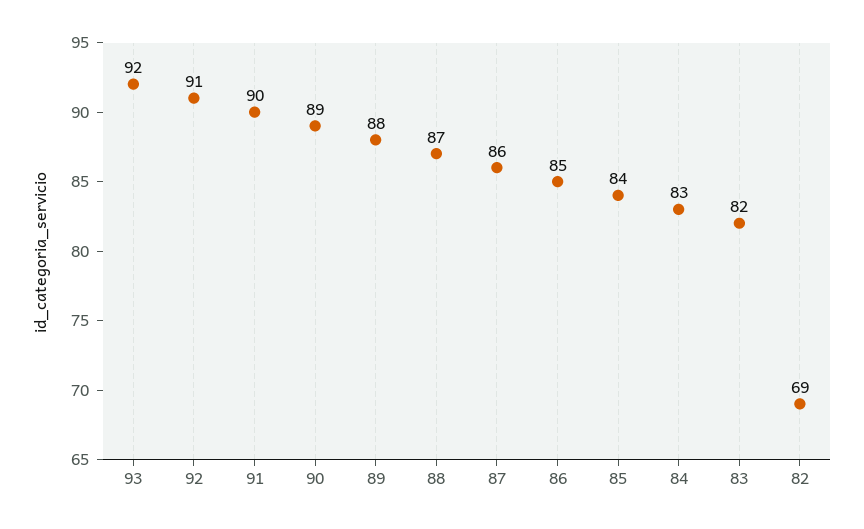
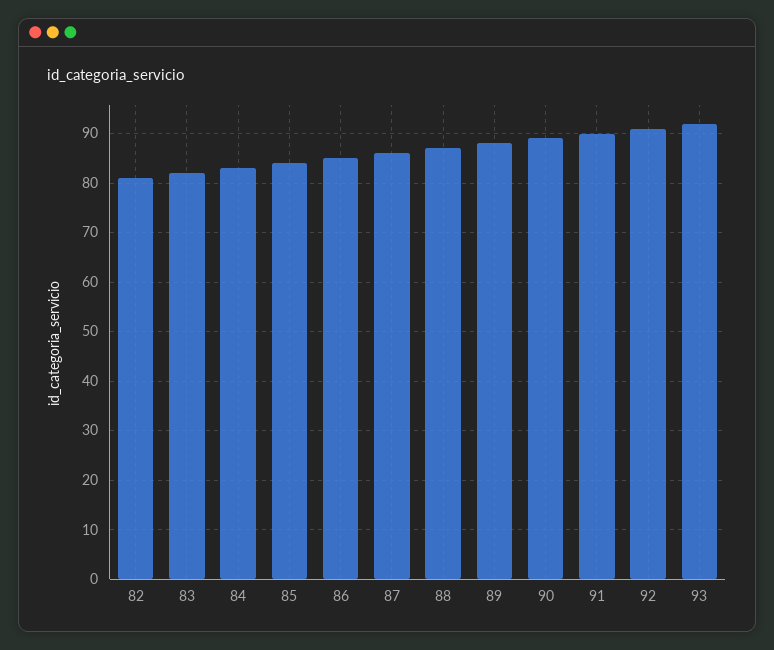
82: 69 -> 80

